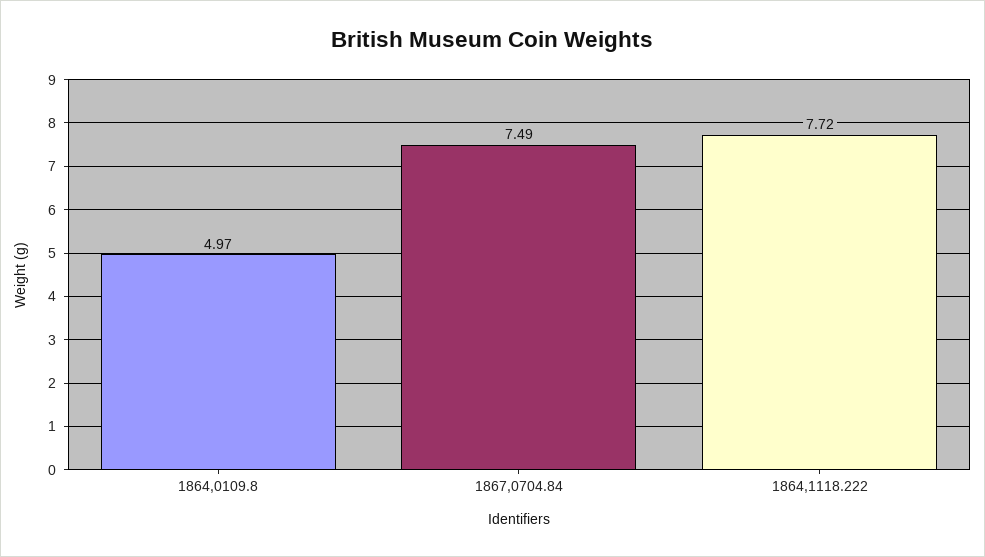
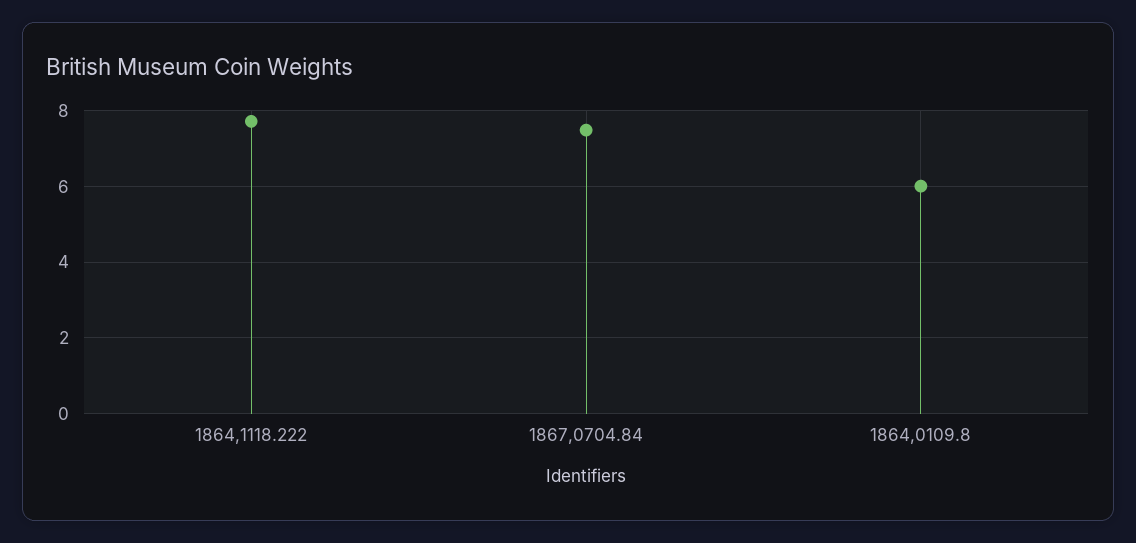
1864,0109.8: 4.97 -> 6

